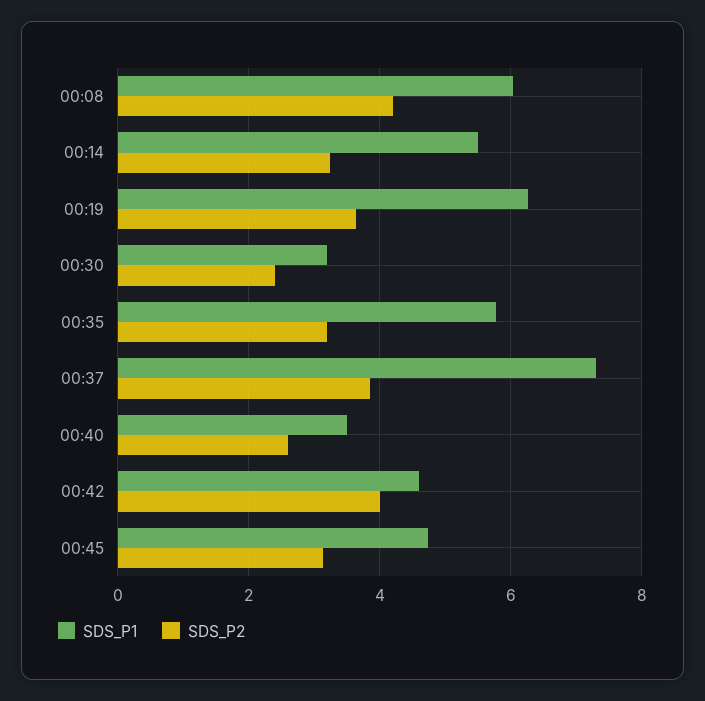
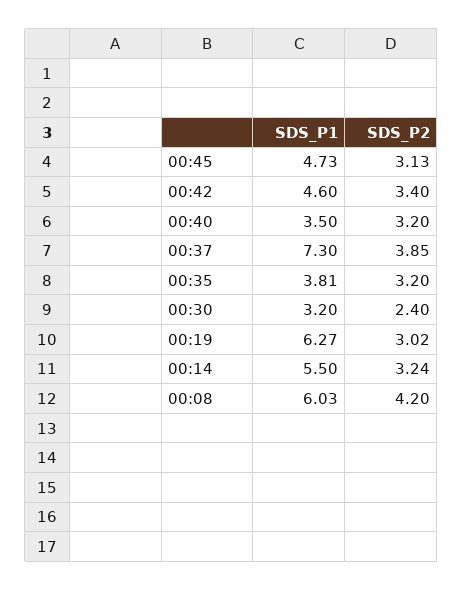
SDS_P2, 00:19: 3.6 -> 3.02
SDS_P1, 00:35: 5.8 -> 3.81
SDS_P2, 00:40: 2.6 -> 3.2
SDS_P2, 00:42: 4 -> 3.4

